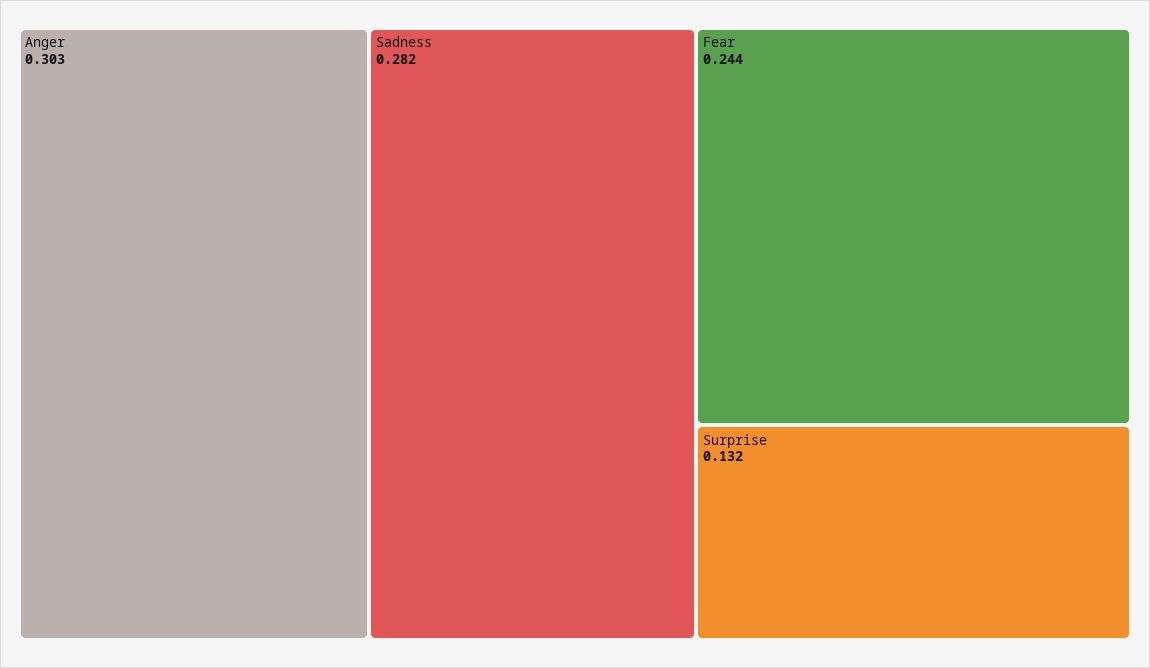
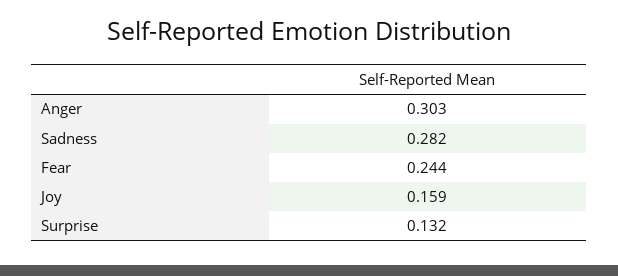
Joy: none -> 0.159

